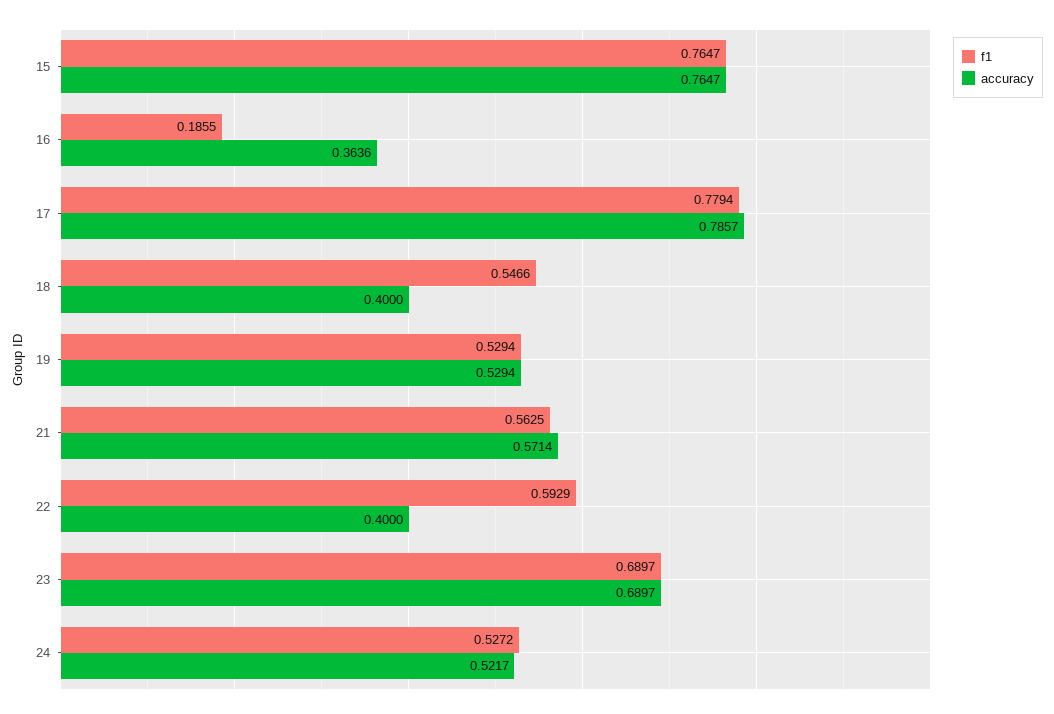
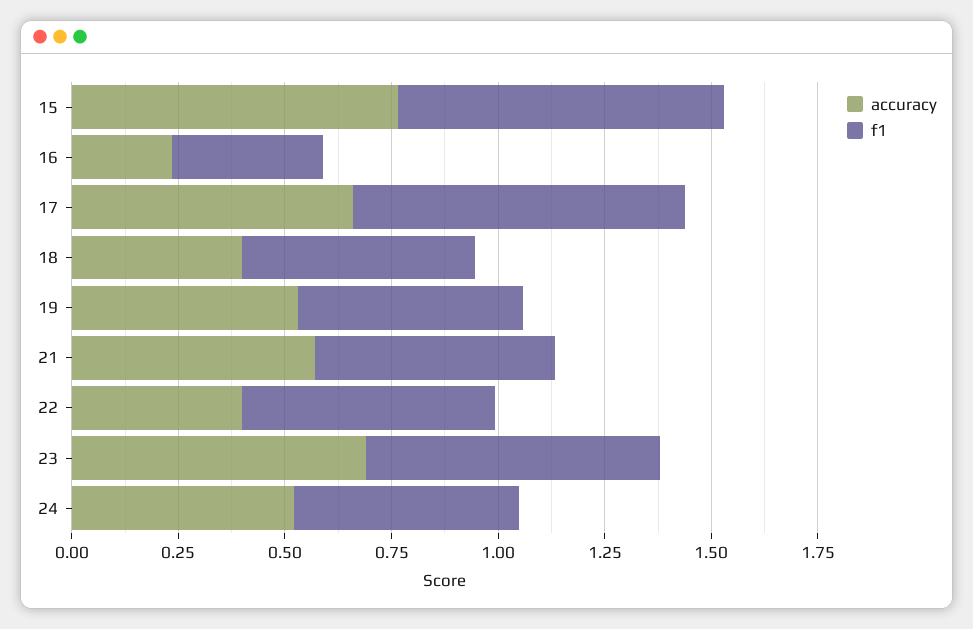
f1, 16: 0.1855 -> 0.35
accuracy, 16: 0.3636 -> 0.25
accuracy, 17: 0.7857 -> 0.65

